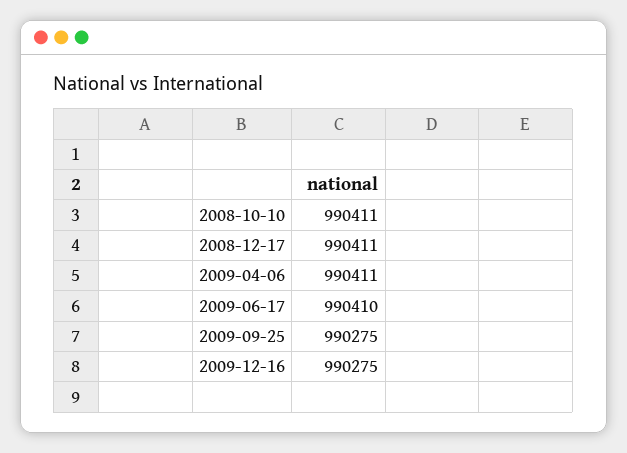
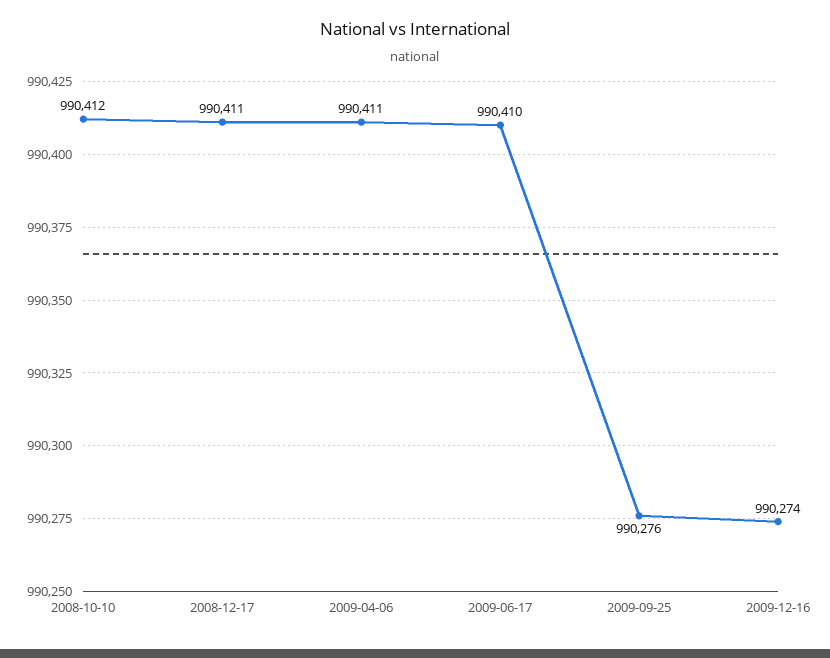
2008-10-10: 990411 -> 990412
2009-09-25: 990275 -> 990276
2009-12-16: 990275 -> 990274

